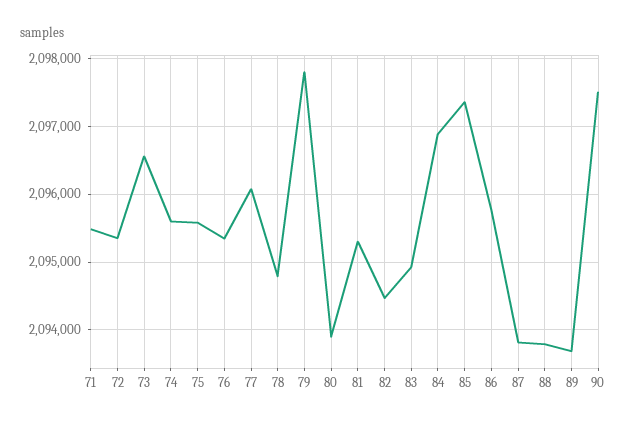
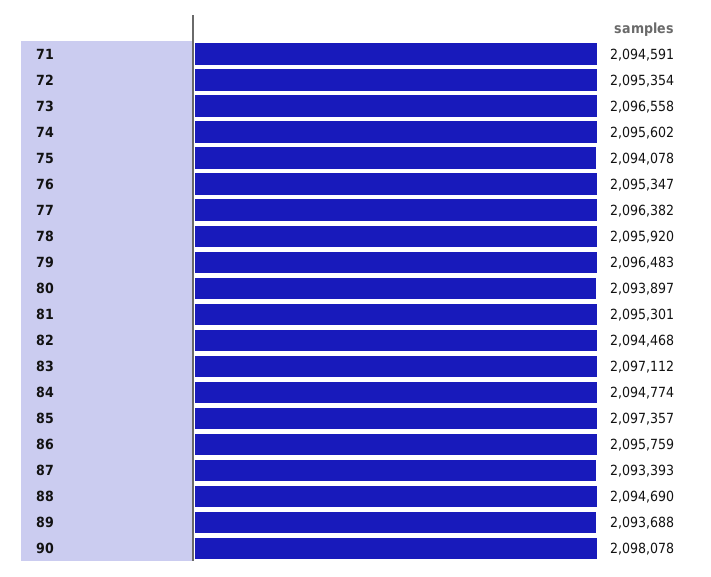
71: 2095500 -> 2094591
75: 2095600 -> 2094078
77: 2096100 -> 2096382
78: 2094800 -> 2095920
79: 2097800 -> 2096483
83: 2094900 -> 2097112
84: 2096900 -> 2094774
87: 2093800 -> 2093393
88: 2093800 -> 2094690
90: 2097500 -> 2098078

